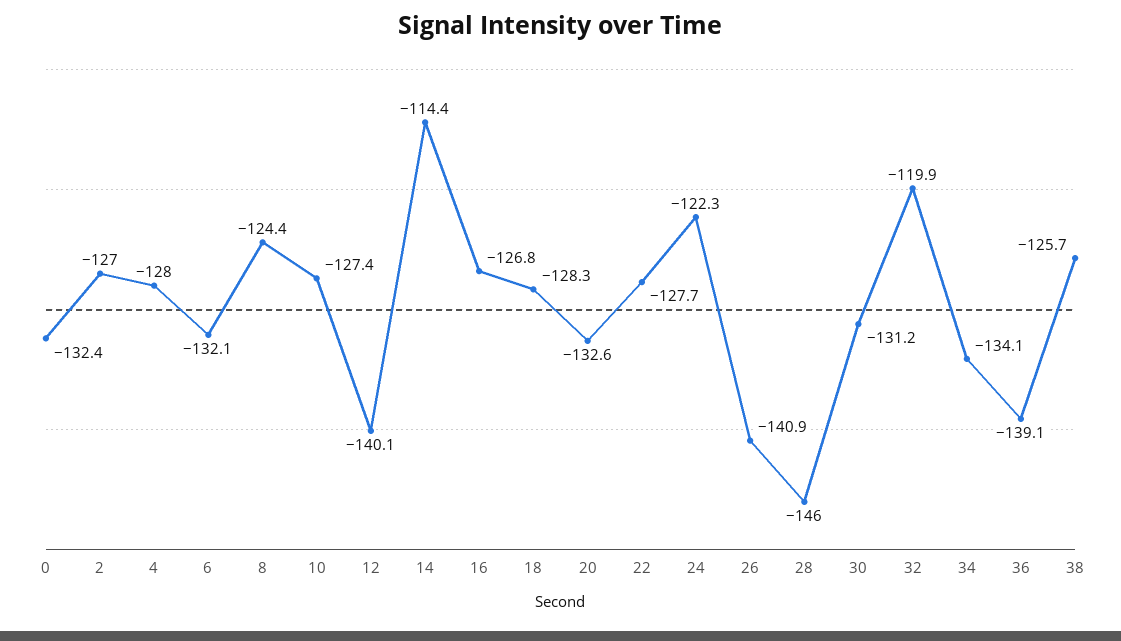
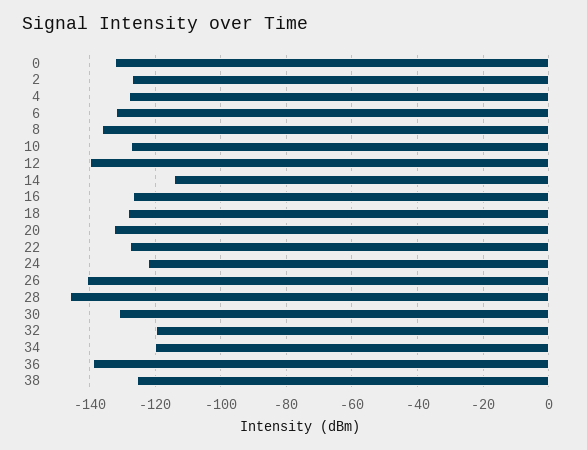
8: -124.4 -> -136
34: -134.1 -> -120

